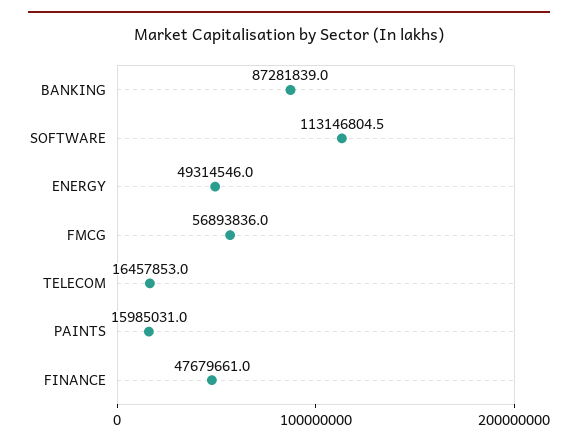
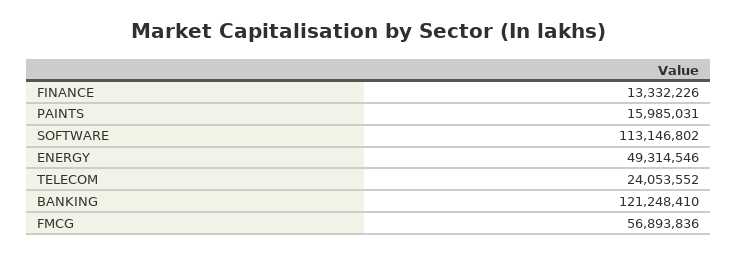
BANKING: 87281839 -> 121248410
SOFTWARE: 113146804.5 -> 113146802
TELECOM: 16457853 -> 24053552
FINANCE: 47679661 -> 13332226

